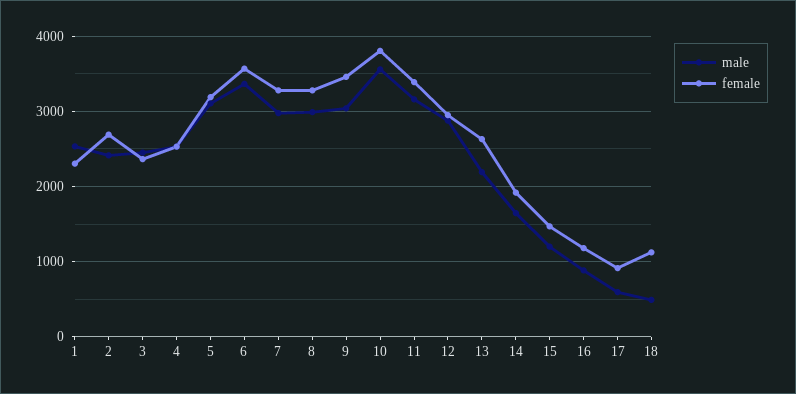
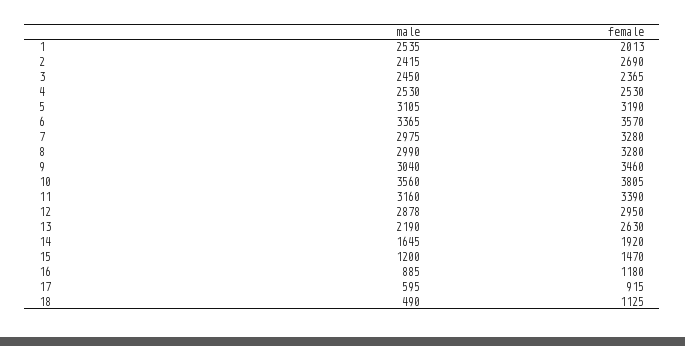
female, 1: 2300 -> 2013

